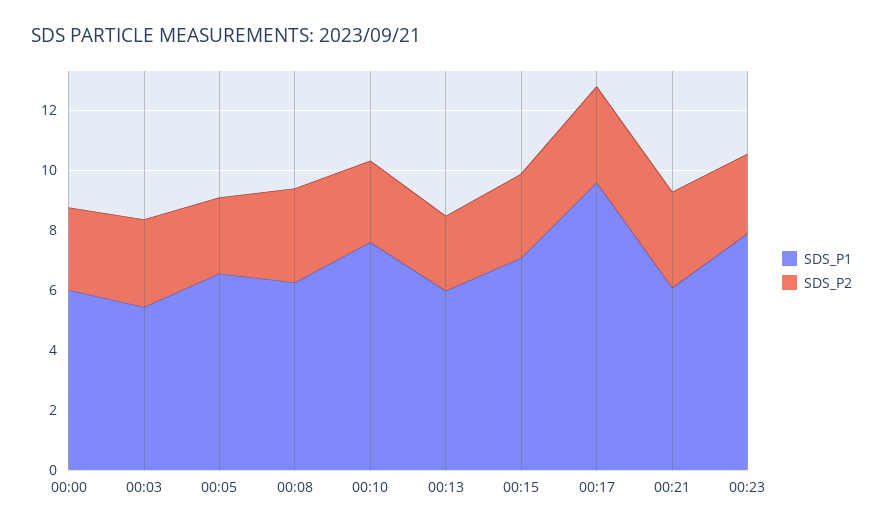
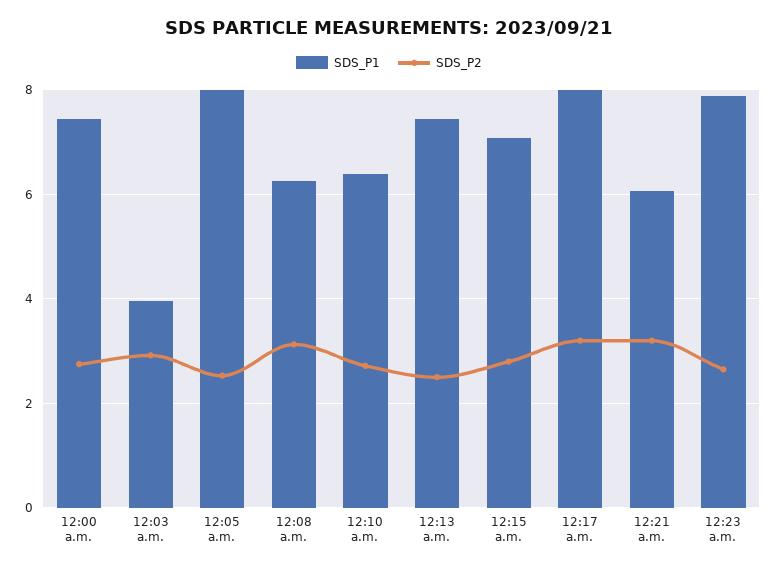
SDS_P1, 00:00: 6 -> 7.4
SDS_P1, 00:03: 5.5 -> 4
SDS_P1, 00:05: 6.5 -> 8
SDS_P1, 00:10: 7.5 -> 6.4
SDS_P1, 00:13: 6 -> 7.4
SDS_P1, 00:17: 9.5 -> 8

